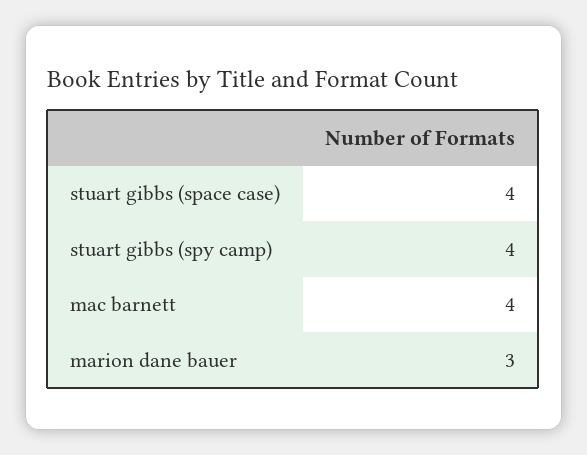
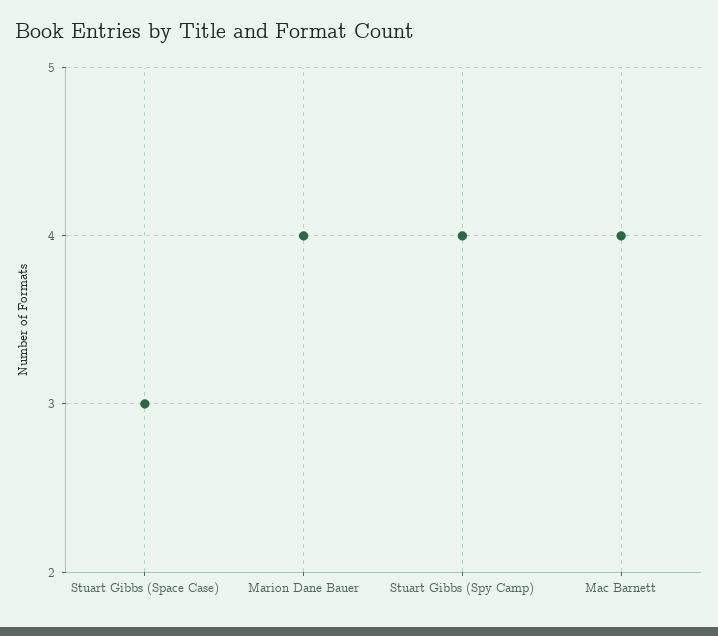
stuart gibbs (space case): 4 -> 3
marion dane bauer: 3 -> 4

